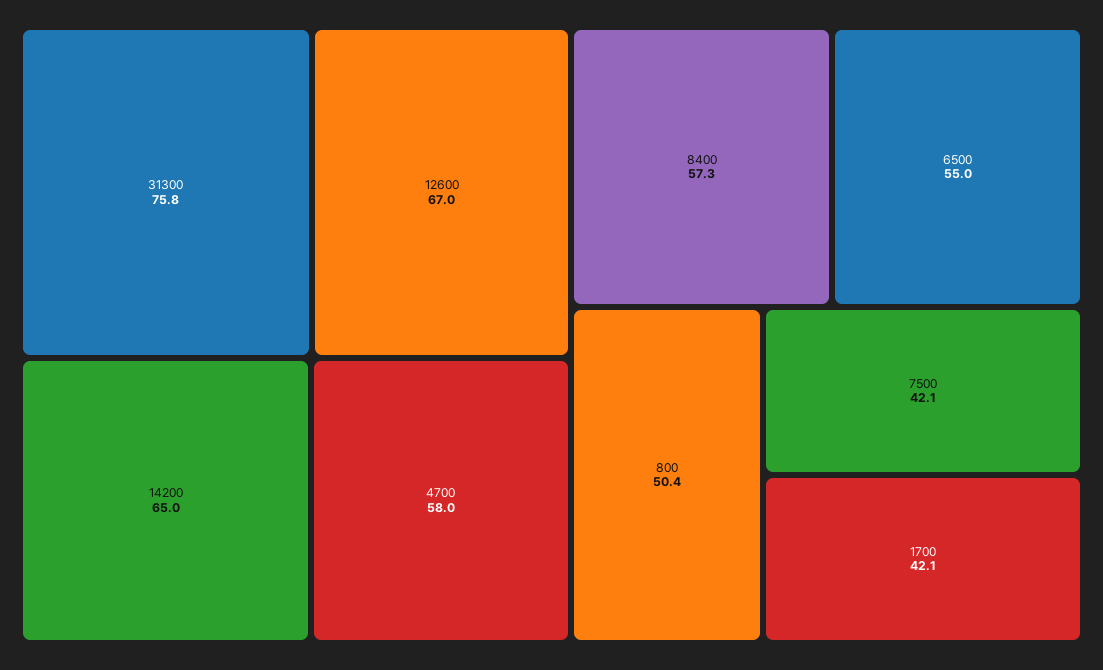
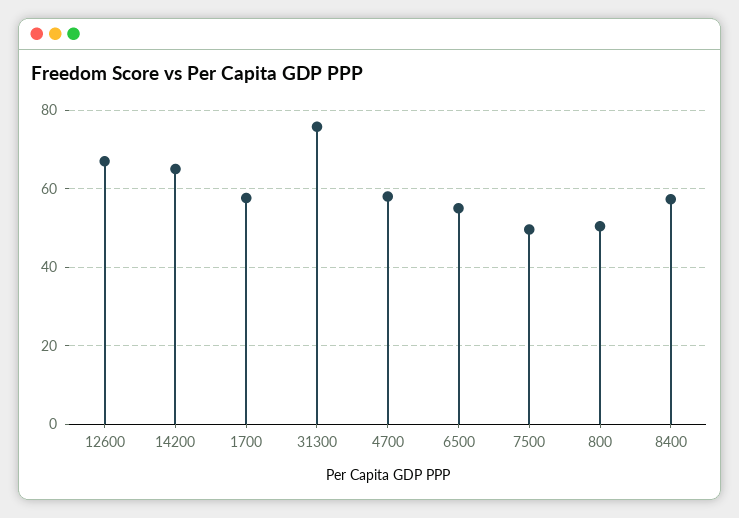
7500: 42.1 -> 50
1700: 42.1 -> 58

